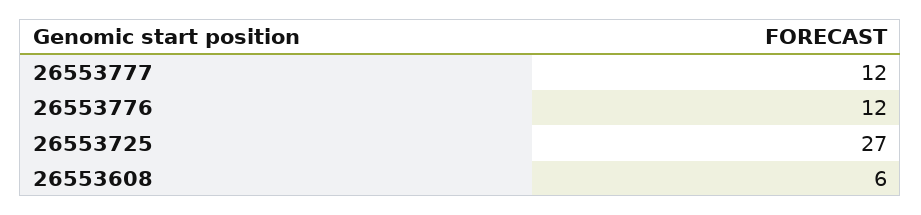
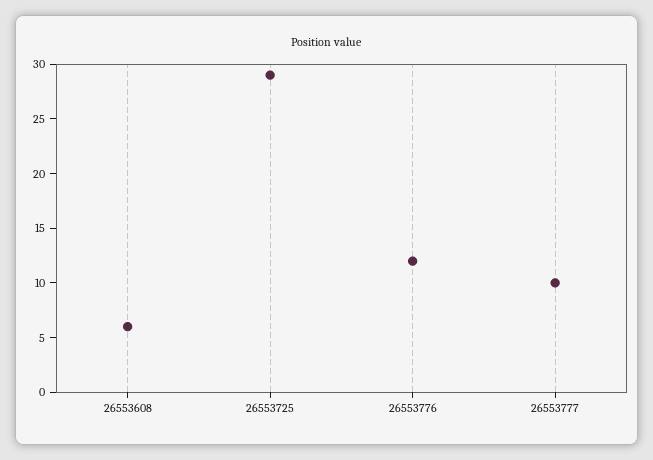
26553777: 12 -> 10
26553725: 27 -> 29

